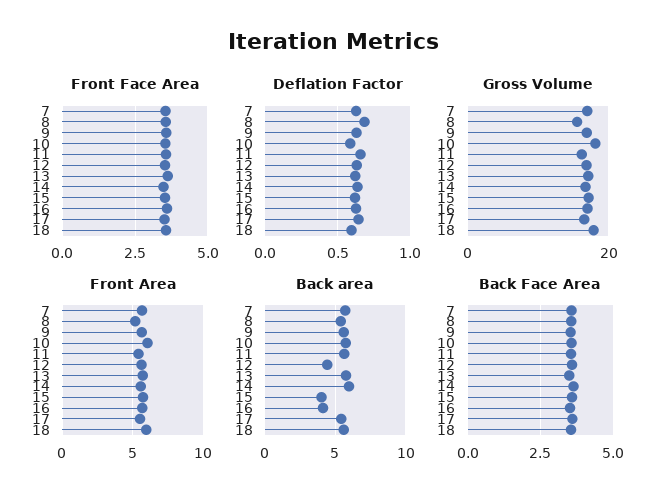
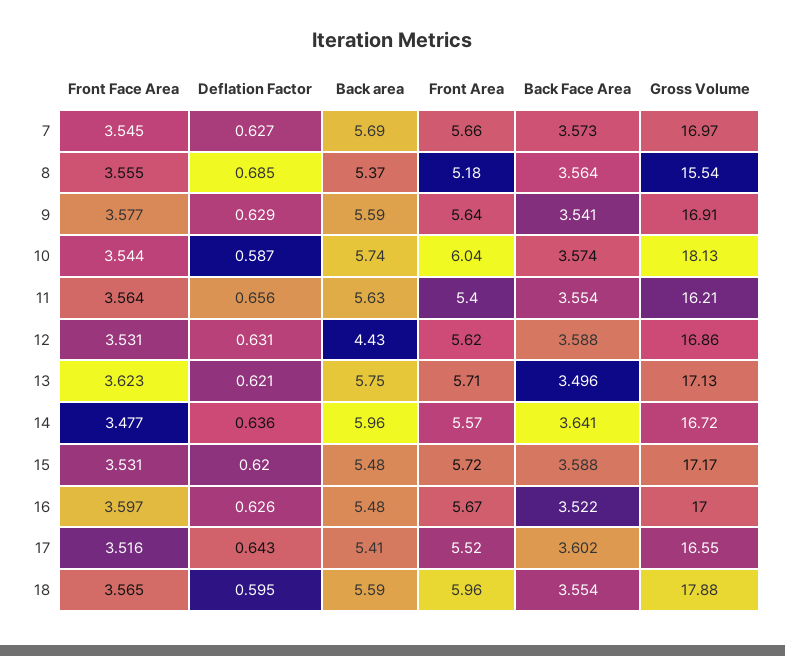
Back area, 15: 4 -> 5.48
Back area, 16: 4 -> 5.48

